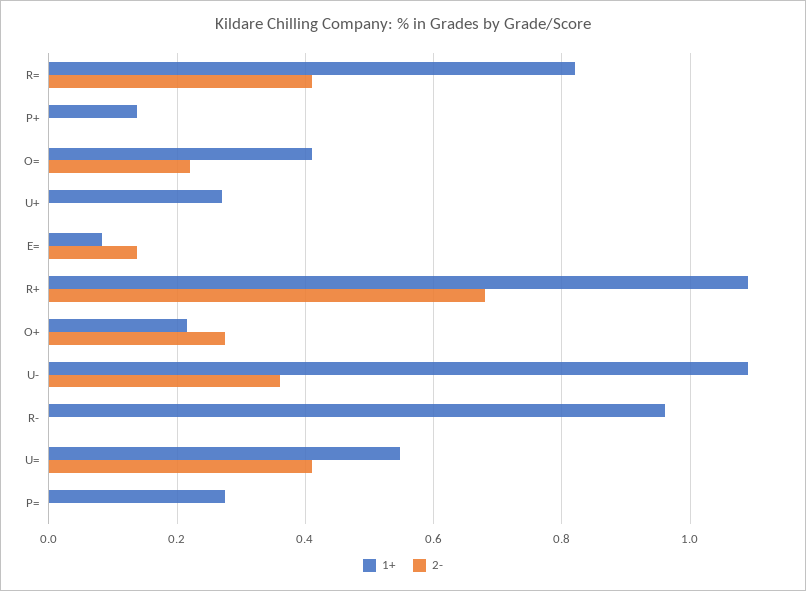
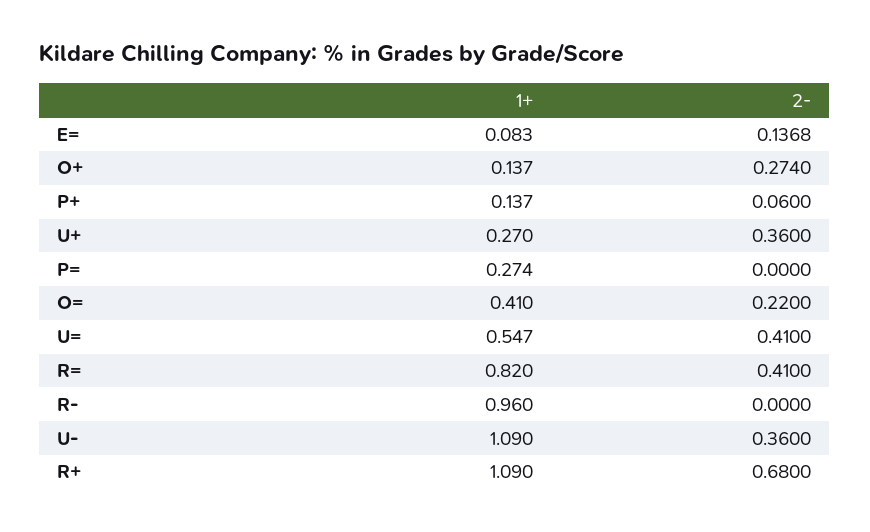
2-, P+: 0 -> 0.06
2-, U+: 0 -> 0.36
1+, O+: 0.22 -> 0.137

